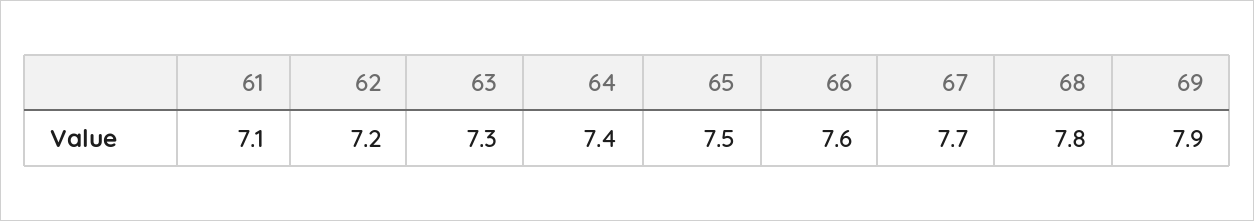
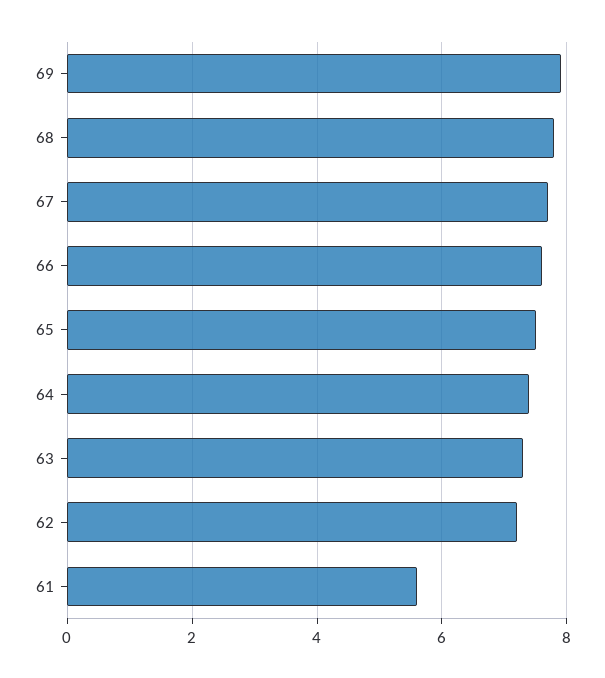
61: 7.1 -> 5.5

